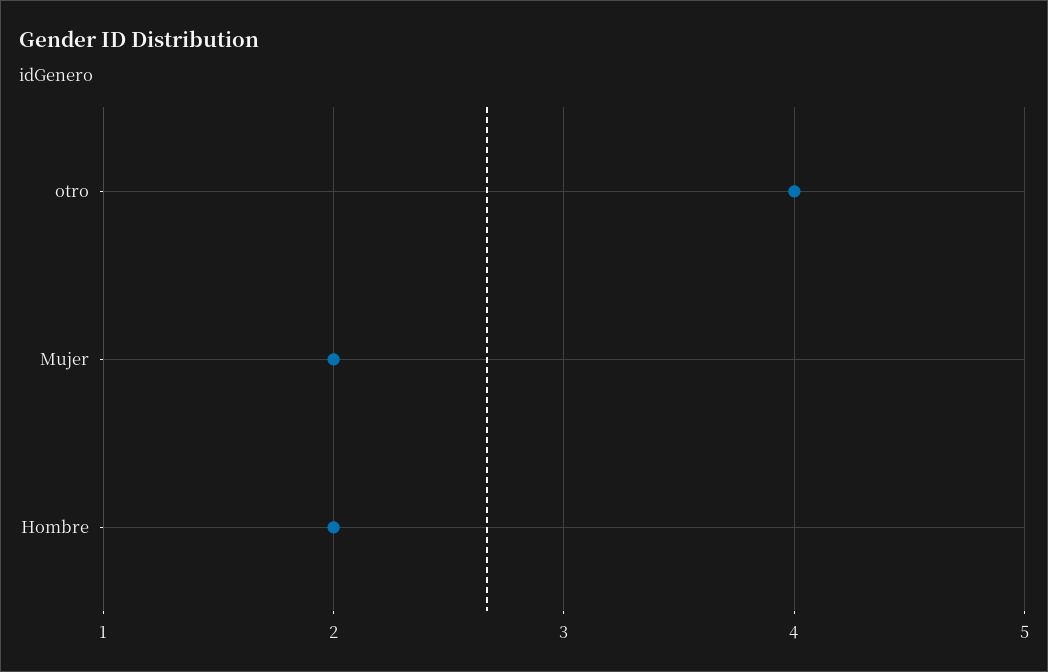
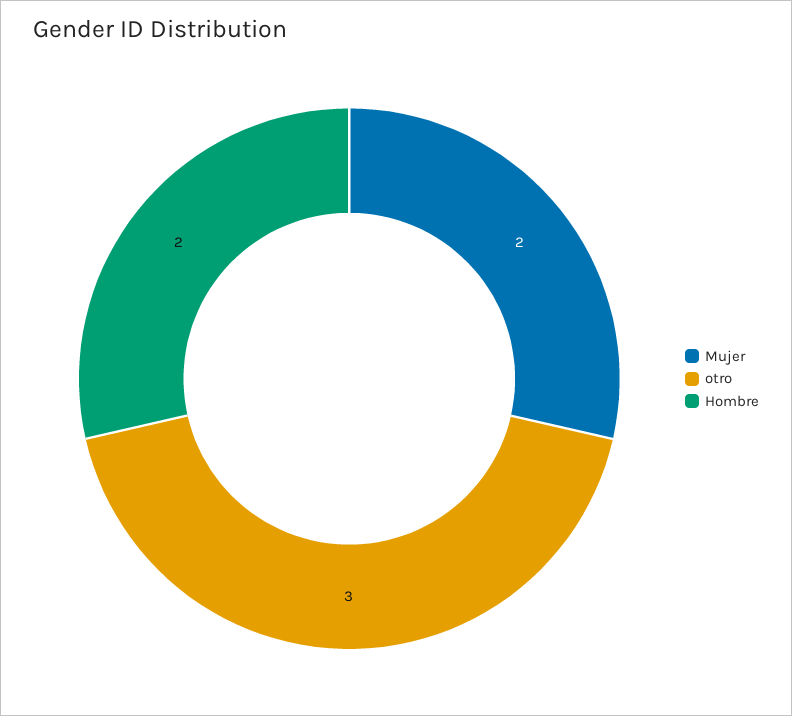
otro: 4 -> 3

